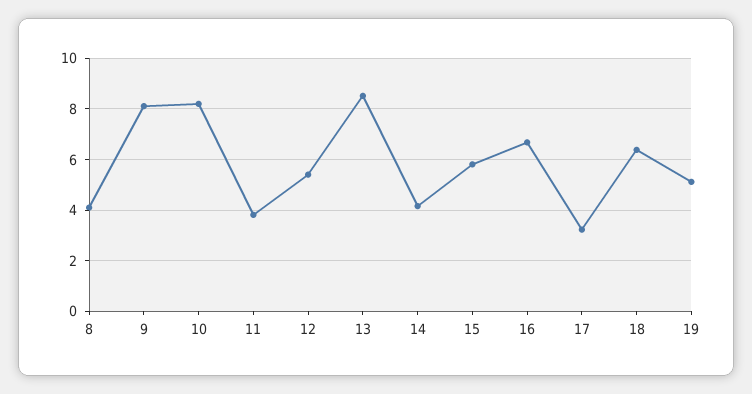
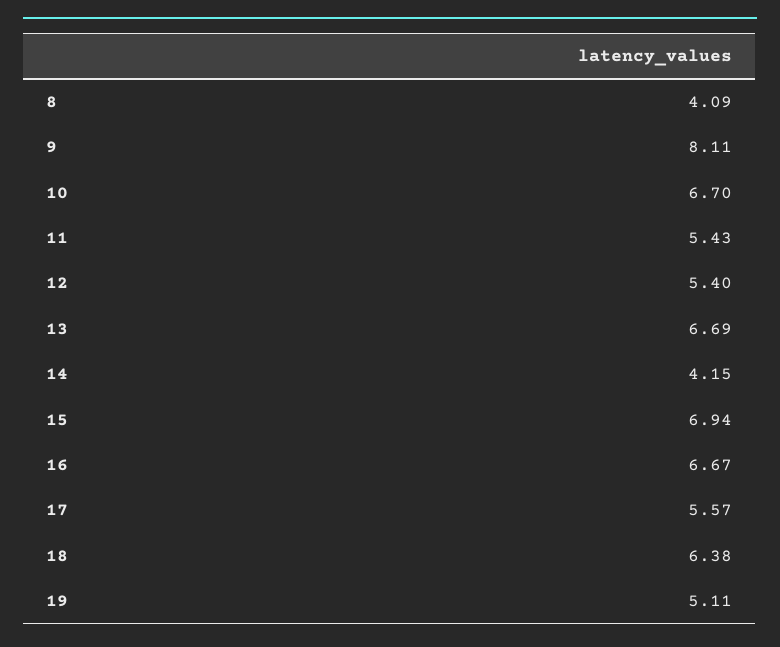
10: 8.25 -> 6.7
11: 3.75 -> 5.43
13: 8.5 -> 6.69
15: 5.75 -> 6.94
17: 3.25 -> 5.57

